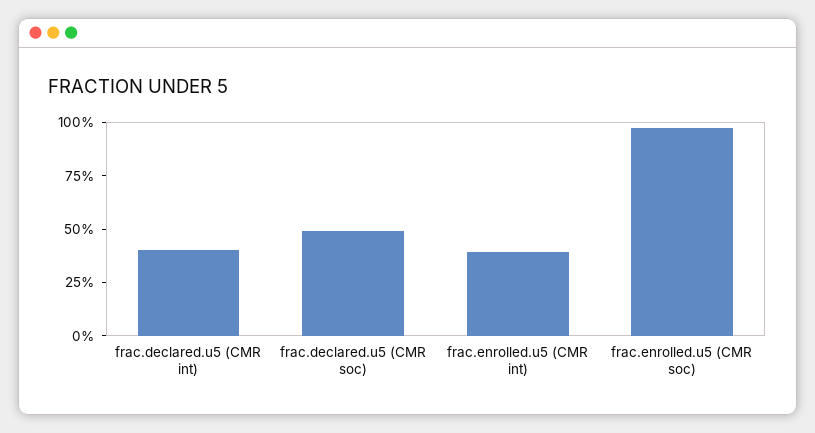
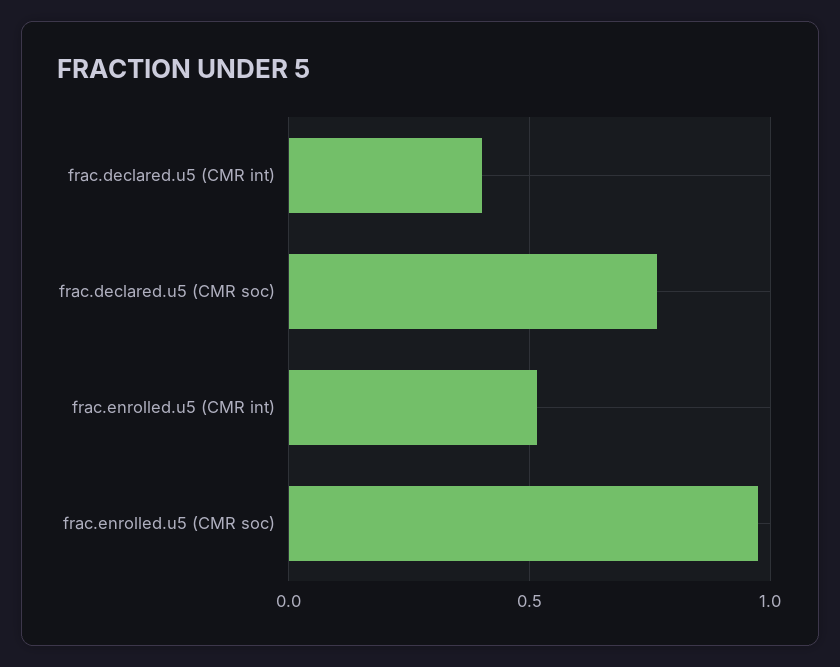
frac.declared.u5 (CMR soc): 0.5 -> 0.75
frac.enrolled.u5 (CMR int): 0.4 -> 0.5

